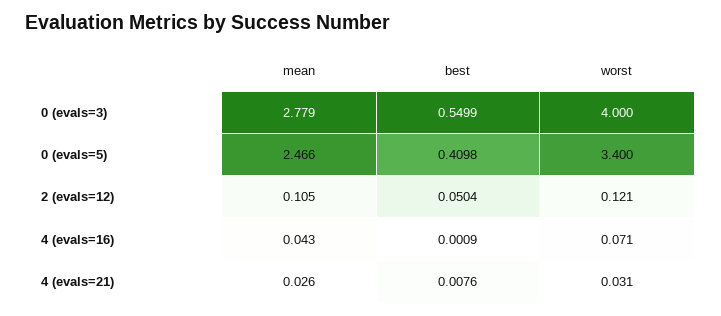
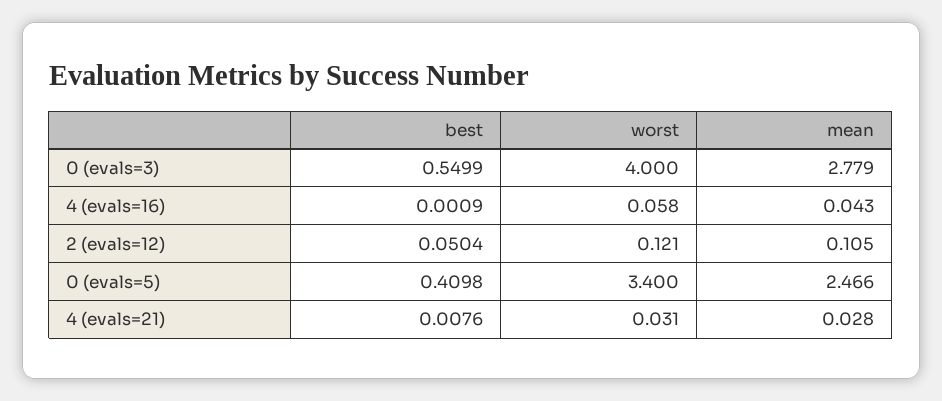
worst, 4 (evals=16): 0.071 -> 0.058
mean, 4 (evals=21): 0.026 -> 0.028

